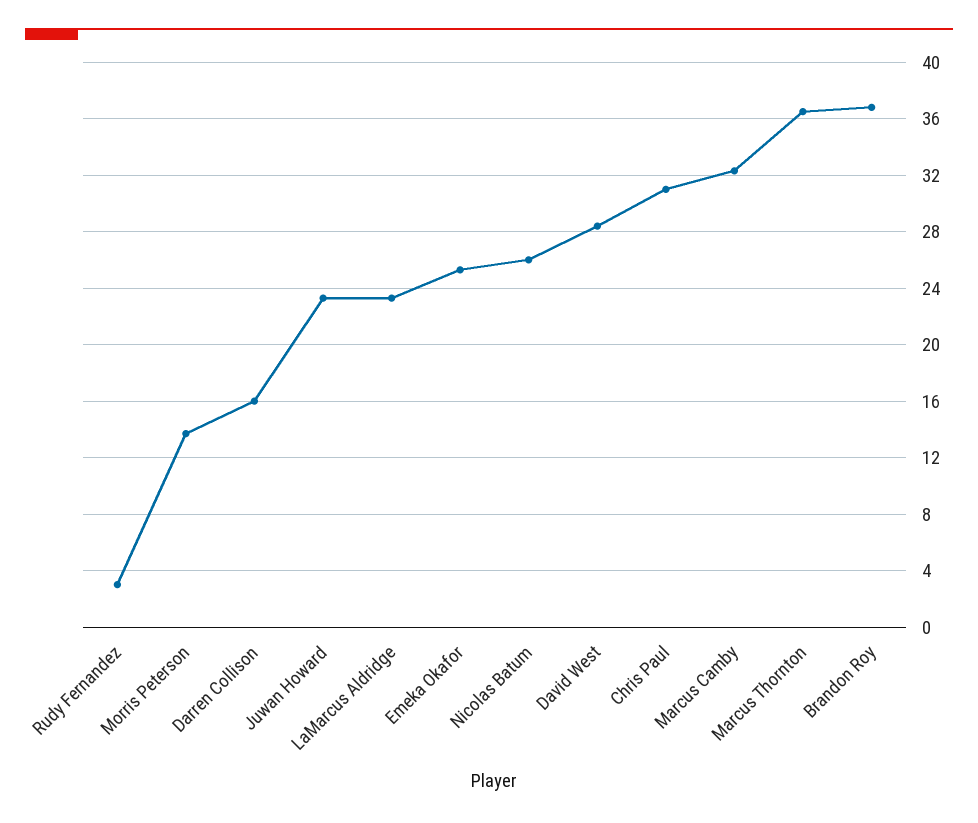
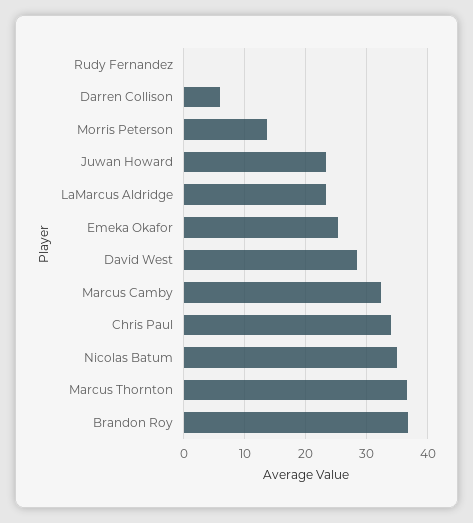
Rudy Fernandez: 3 -> 0
Darren Collison: 16 -> 6
Nicolas Batum: 26 -> 35
Chris Paul: 31 -> 34

